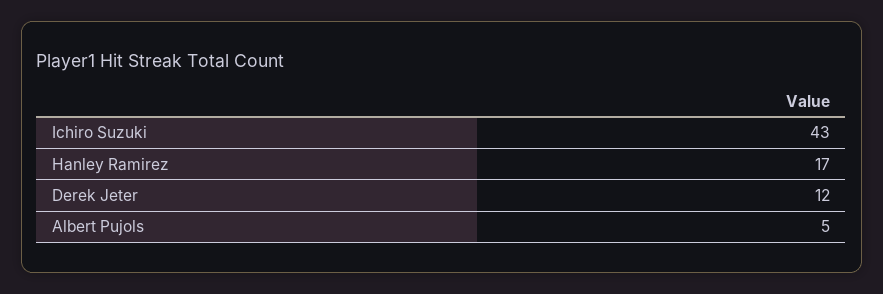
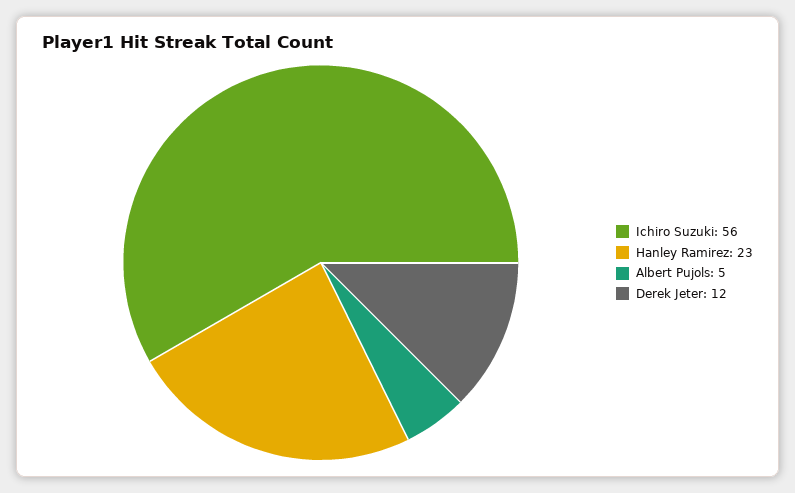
Ichiro Suzuki: 43 -> 56
Hanley Ramirez: 17 -> 23

